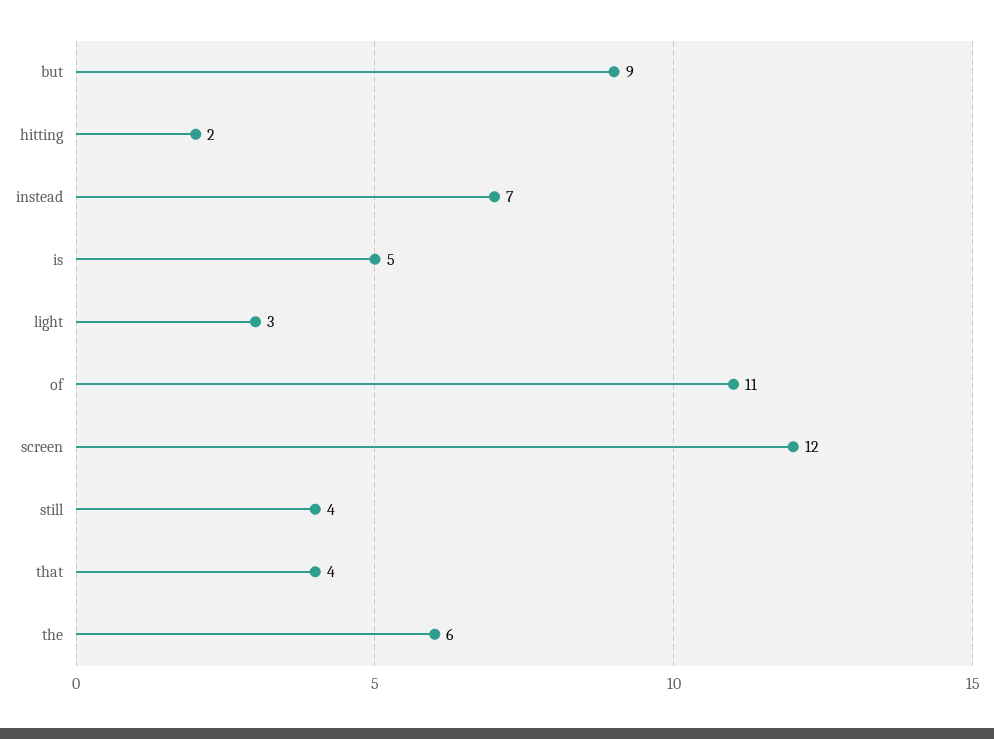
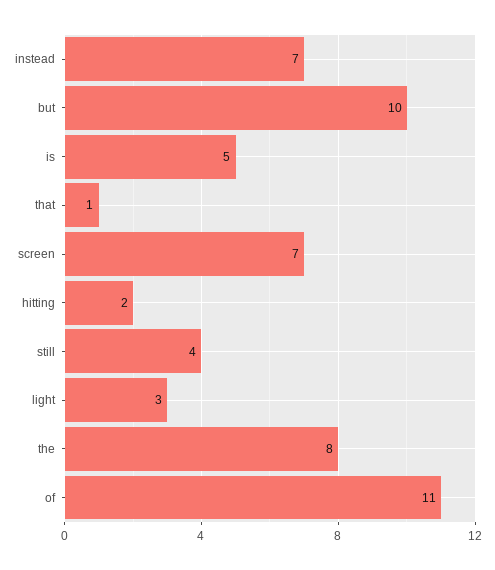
but: 9 -> 10
screen: 12 -> 7
that: 4 -> 1
the: 6 -> 8

